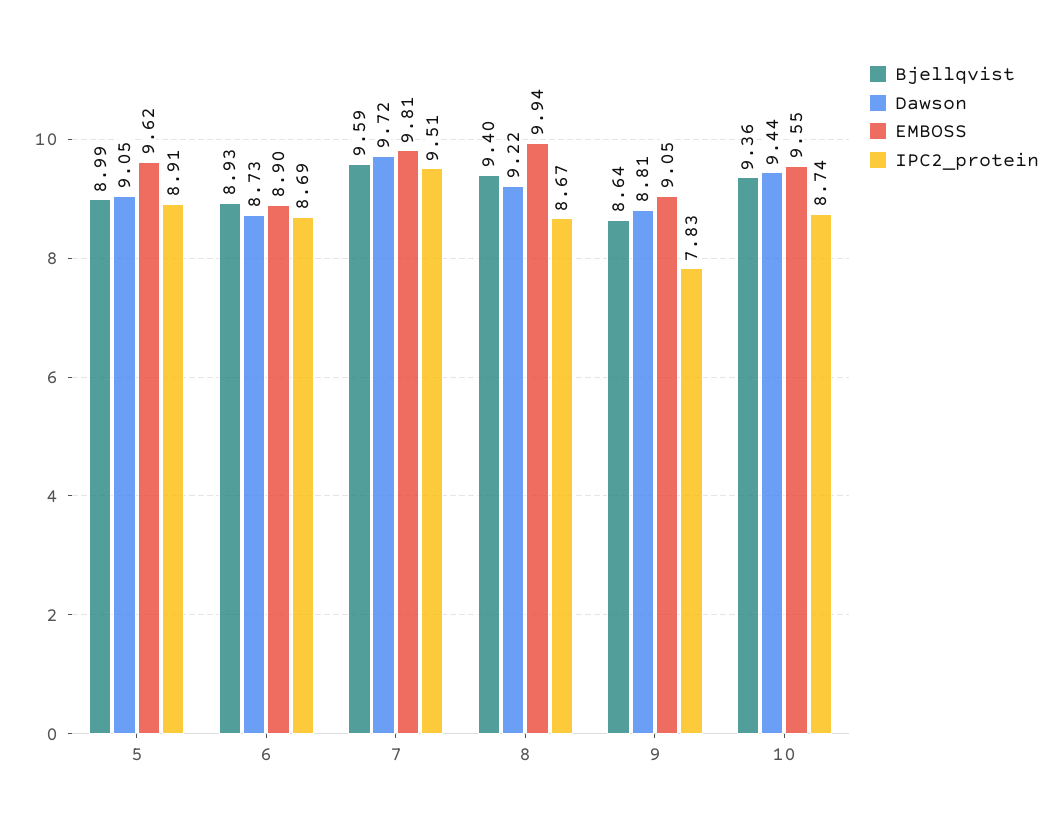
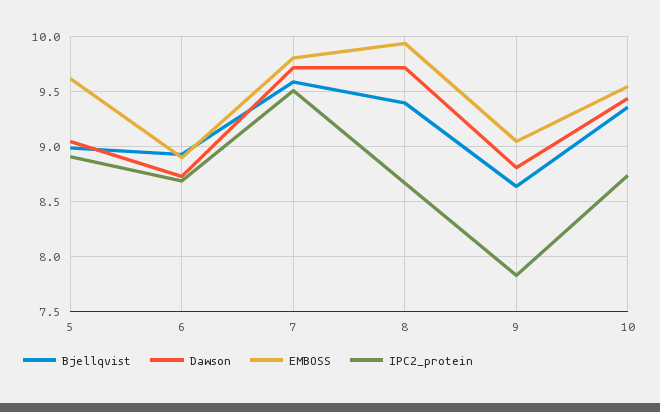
Dawson, 8: 9.22 -> 9.7

